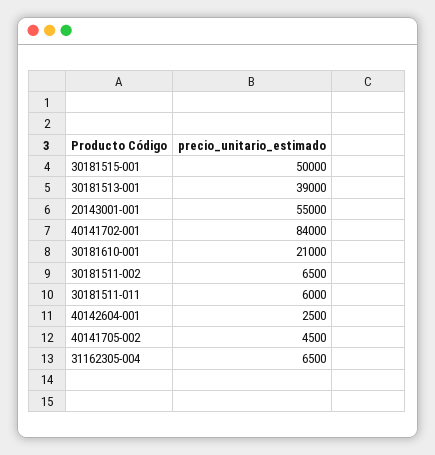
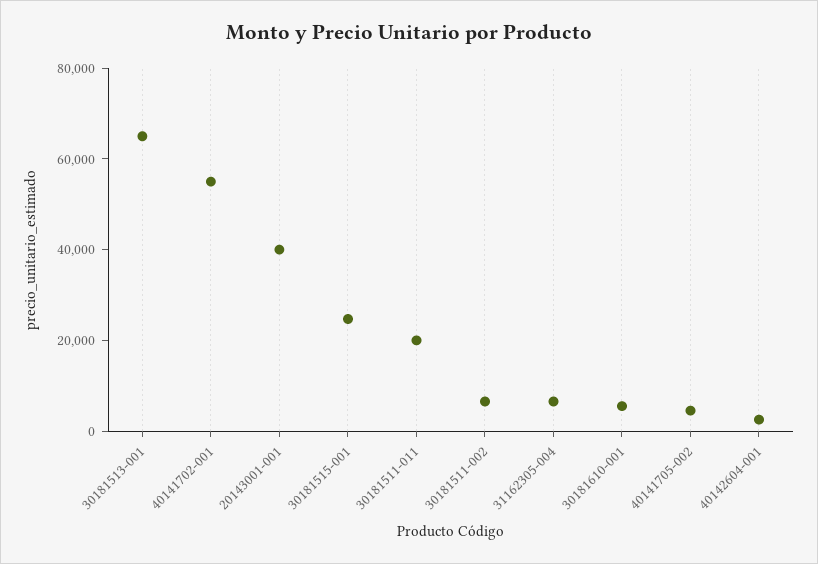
30181515-001: 50000 -> 25000
30181513-001: 39000 -> 65000
20143001-001: 55000 -> 40000
40141702-001: 84000 -> 55000
30181610-001: 21000 -> 5000
30181511-011: 6000 -> 20000

